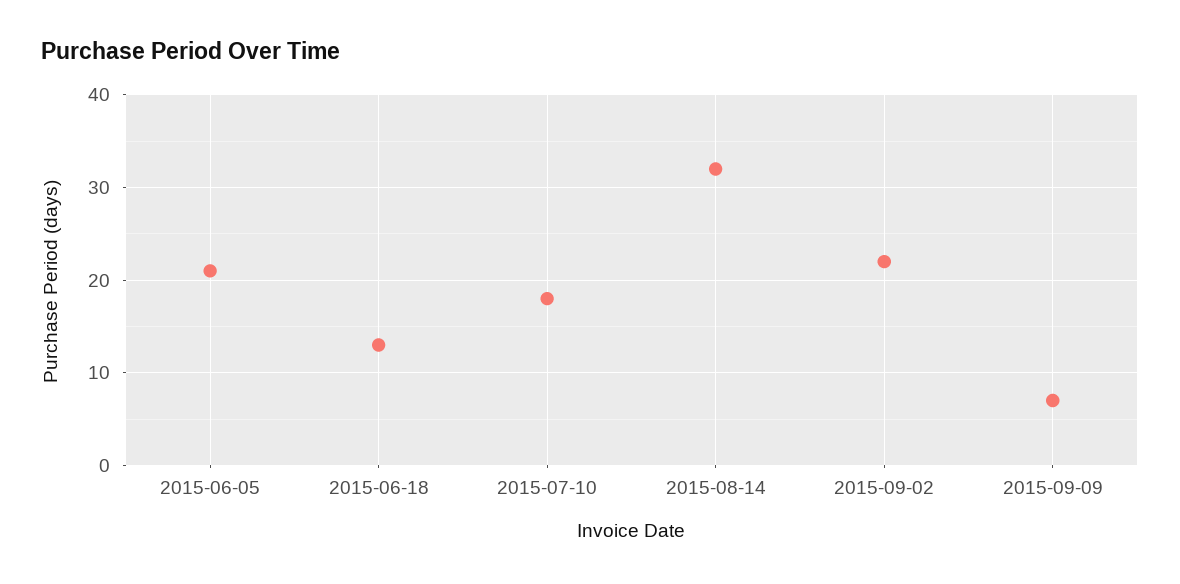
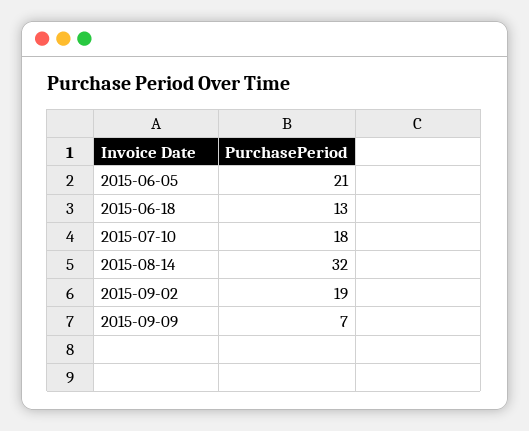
2015-09-02: 22 -> 19

